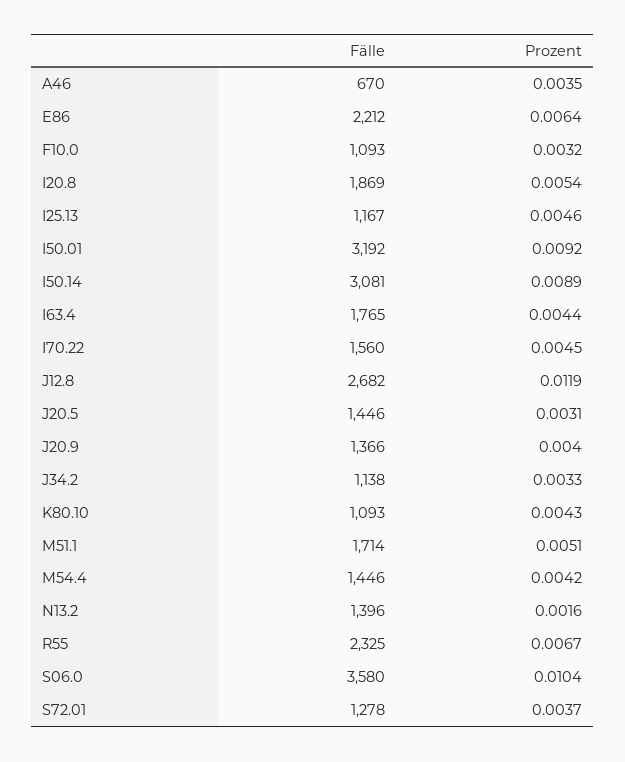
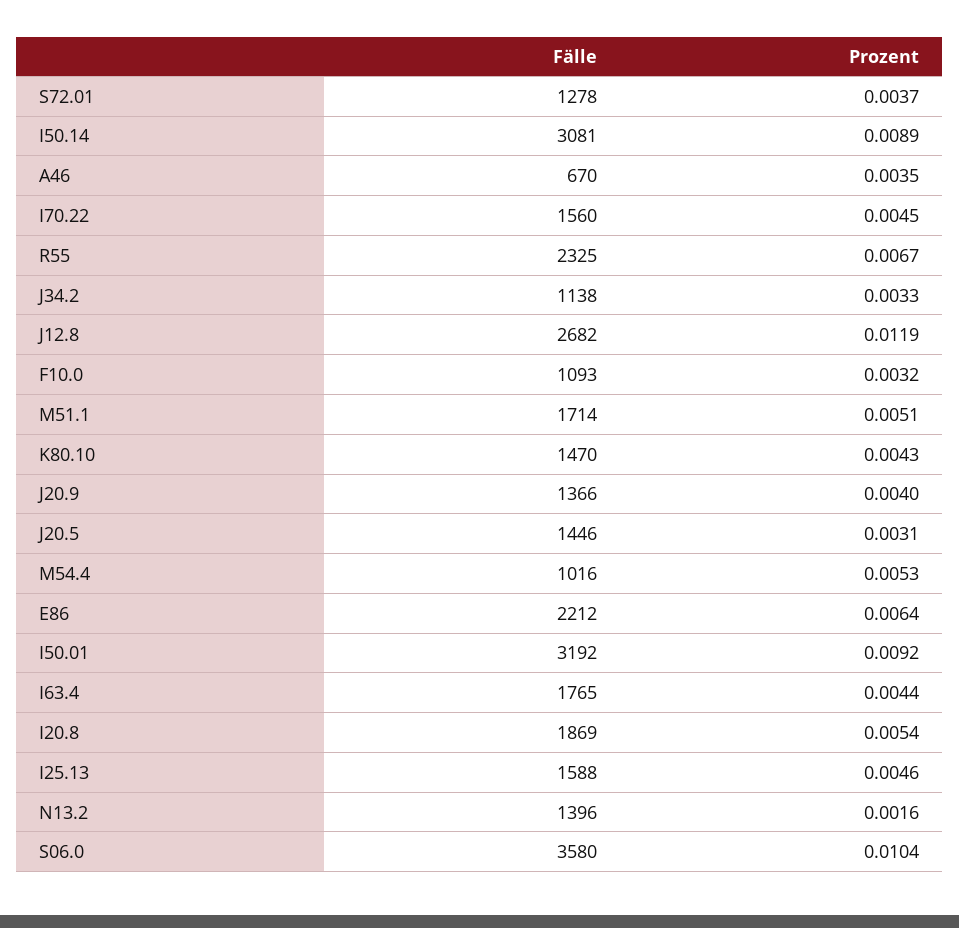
Fälle, I25.13: 1167 -> 1588
Fälle, K80.10: 1093 -> 1470
Fälle, M54.4: 1446 -> 1016
Prozent, M54.4: 0.0042 -> 0.0053

